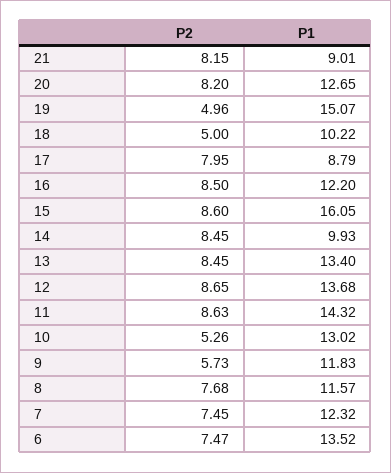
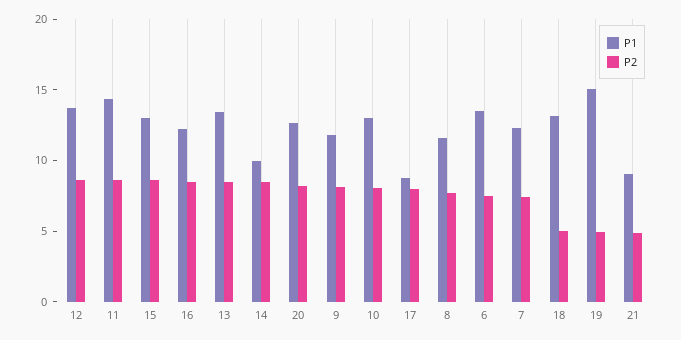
P2, 21: 8.15 -> 5
P1, 18: 10.22 -> 13
P1, 15: 16.05 -> 13
P2, 10: 5.26 -> 8
P2, 9: 5.73 -> 8

